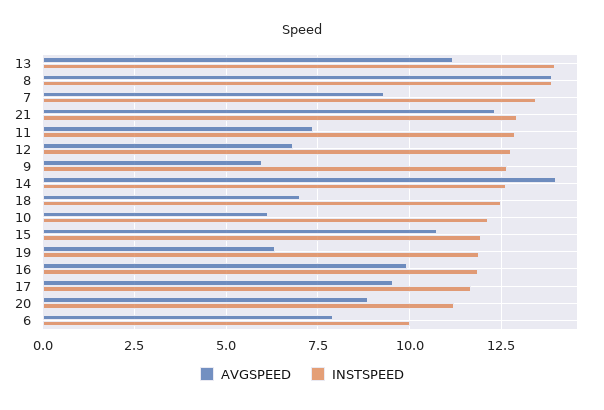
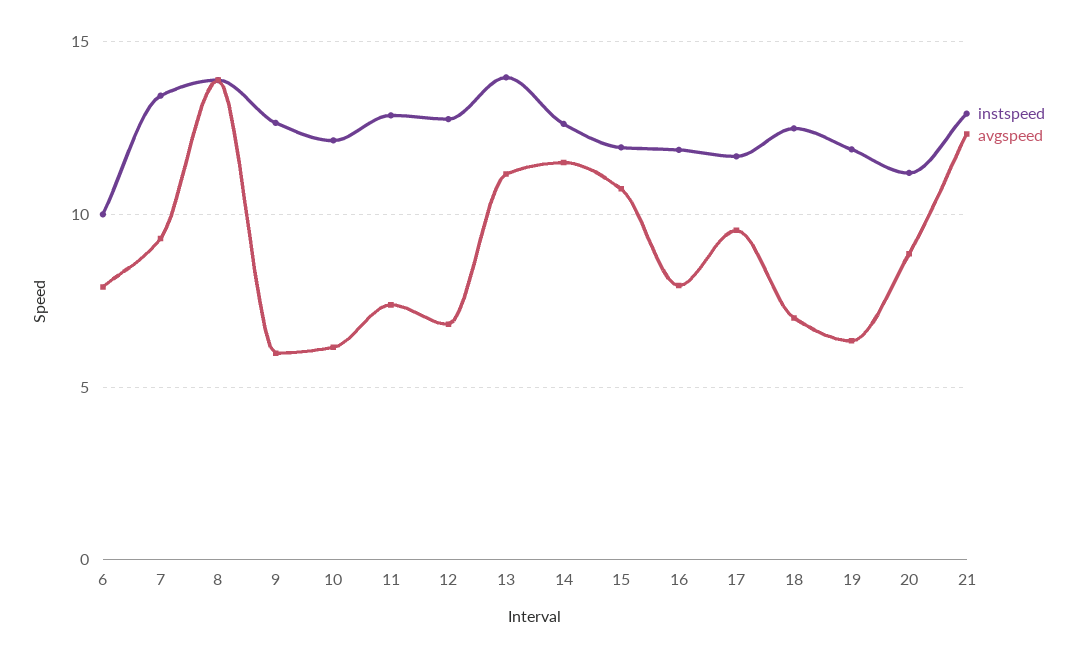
AVGSPEED, 14: 14 -> 11.5
AVGSPEED, 16: 10 -> 8

